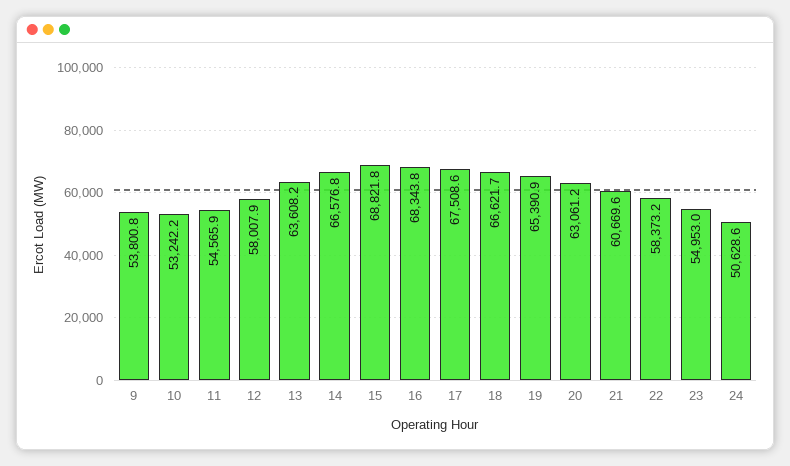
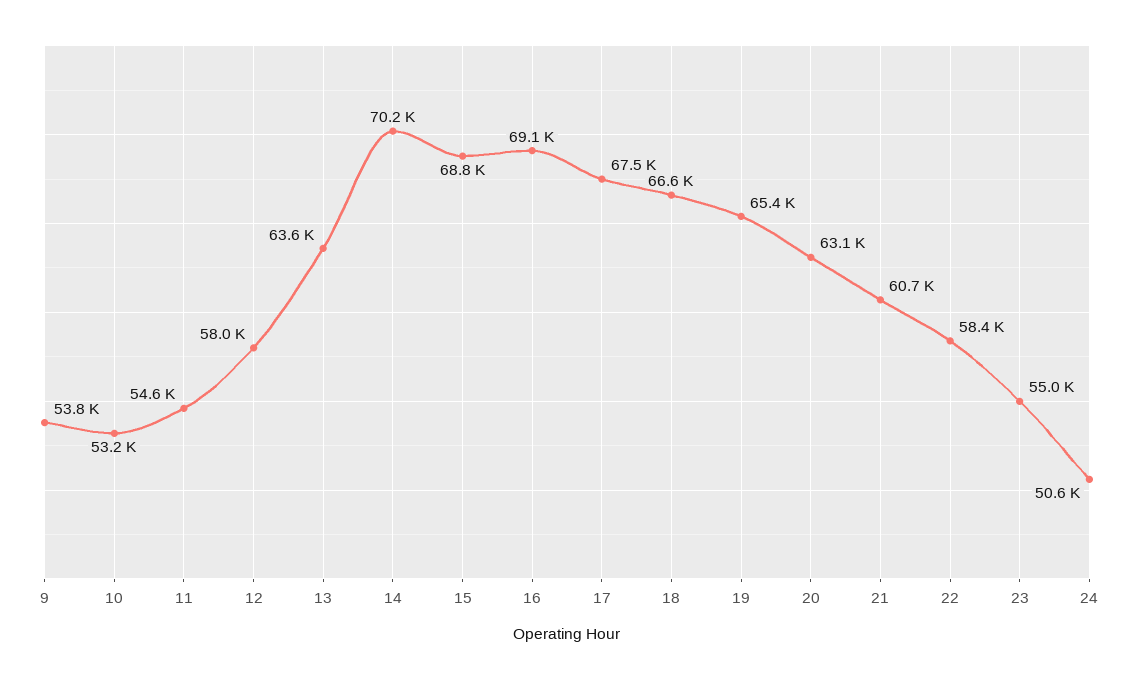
14: 66576.8 -> 70200
16: 68343.8 -> 69100

